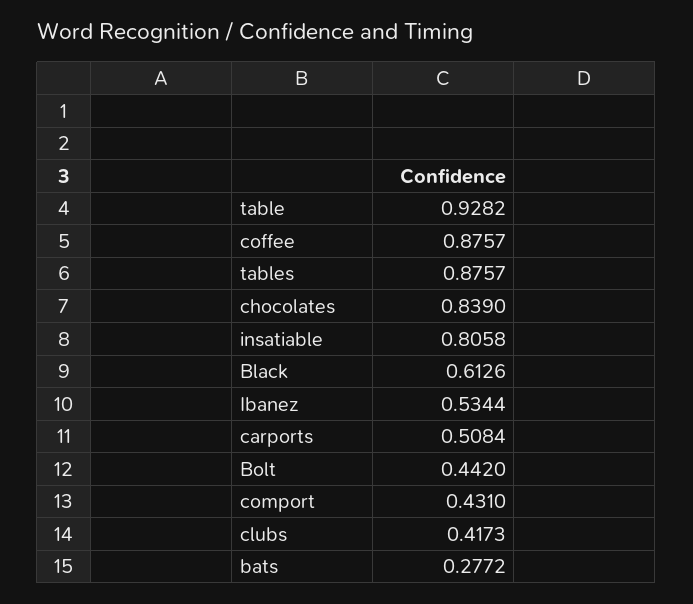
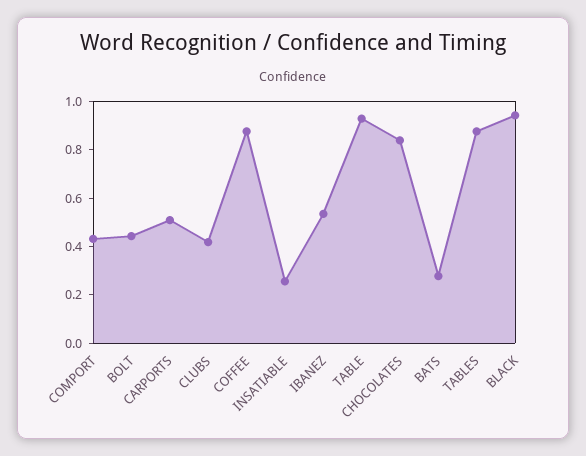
insatiable: 0.8058 -> 0.25
Black: 0.6126 -> 0.95

